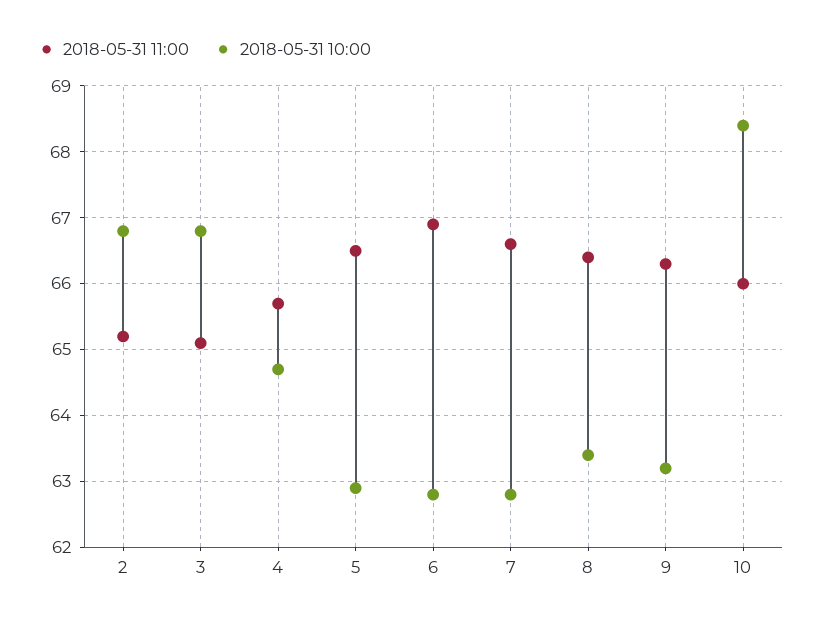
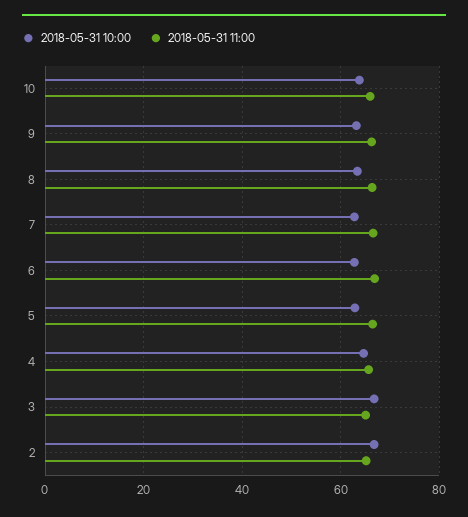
2018-05-31 10:00, 10: 68.4 -> 64

